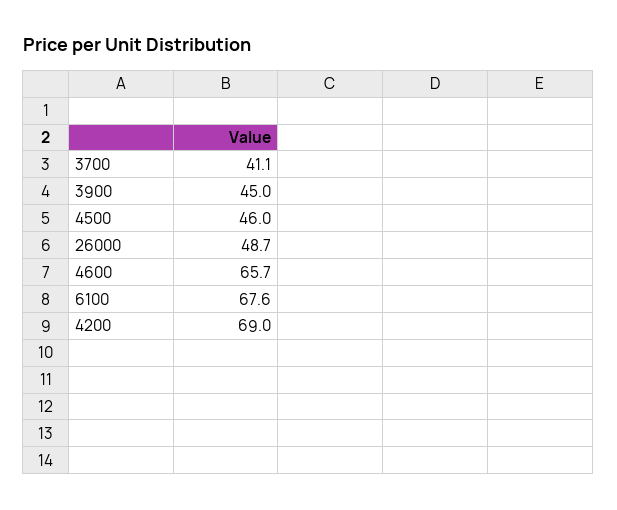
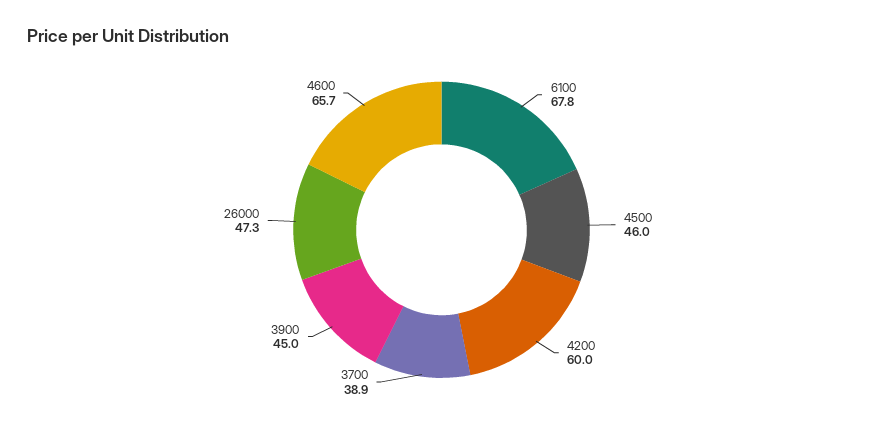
3700: 41.1 -> 38.9
26000: 48.7 -> 47.3
6100: 67.6 -> 67.8
4200: 69 -> 60

